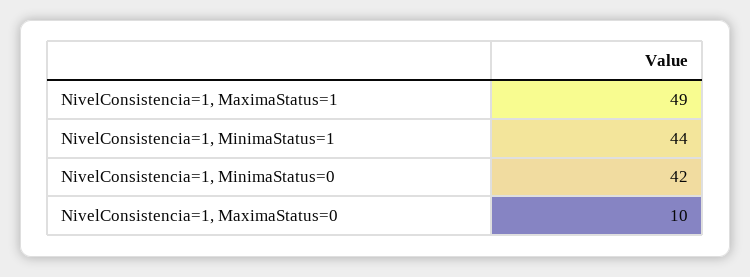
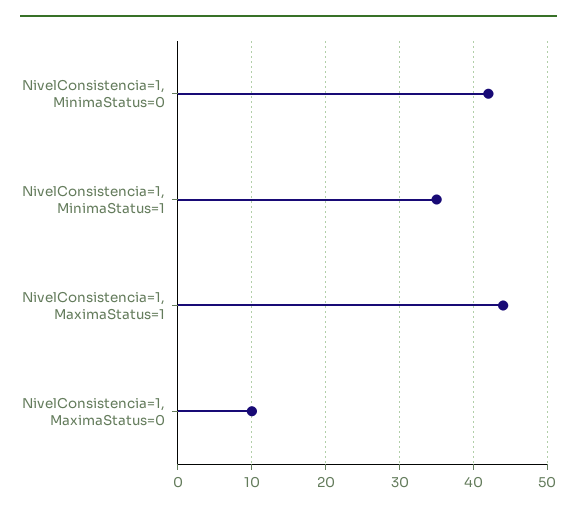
NivelConsistencia=1, MaximaStatus=1: 49 -> 44
NivelConsistencia=1, MinimaStatus=1: 44 -> 35

